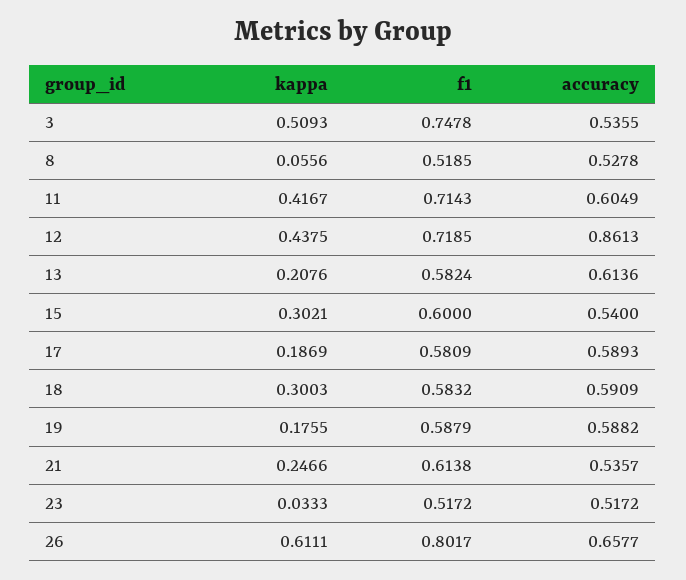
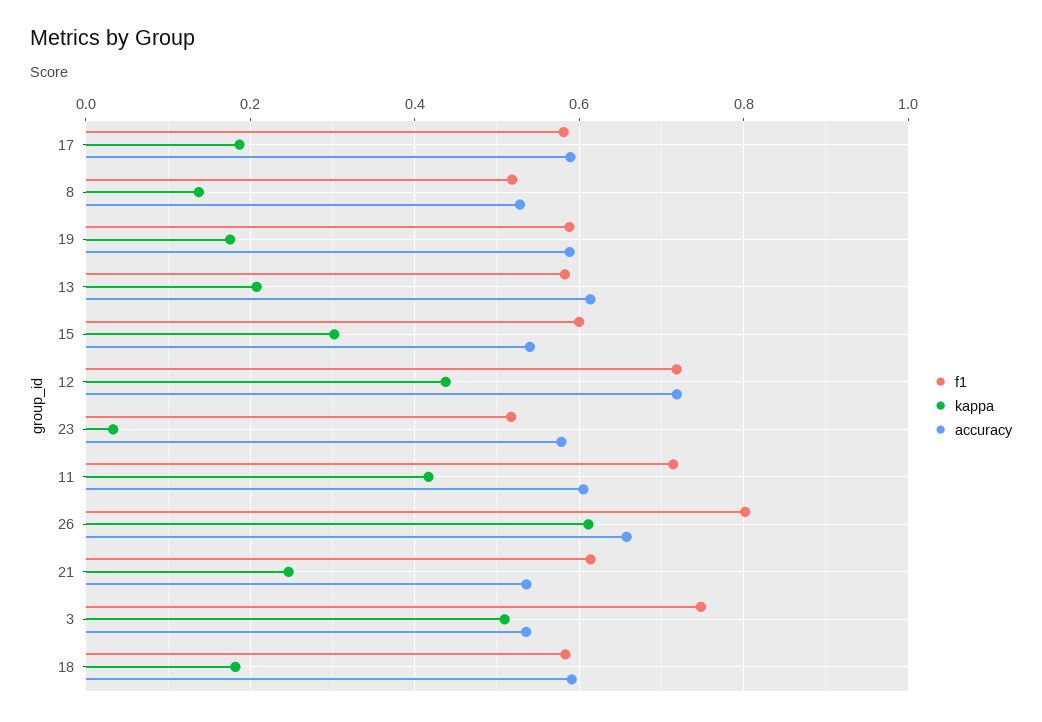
kappa, 8: 0.0556 -> 0.14
accuracy, 12: 0.8613 -> 0.72
kappa, 18: 0.3003 -> 0.18
accuracy, 23: 0.5172 -> 0.58

